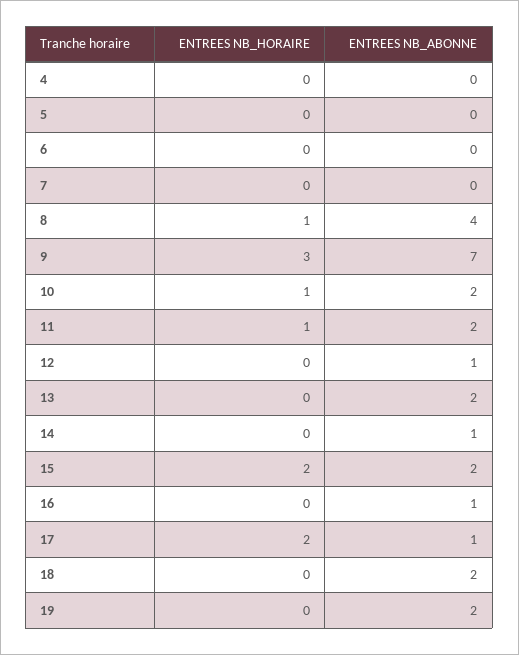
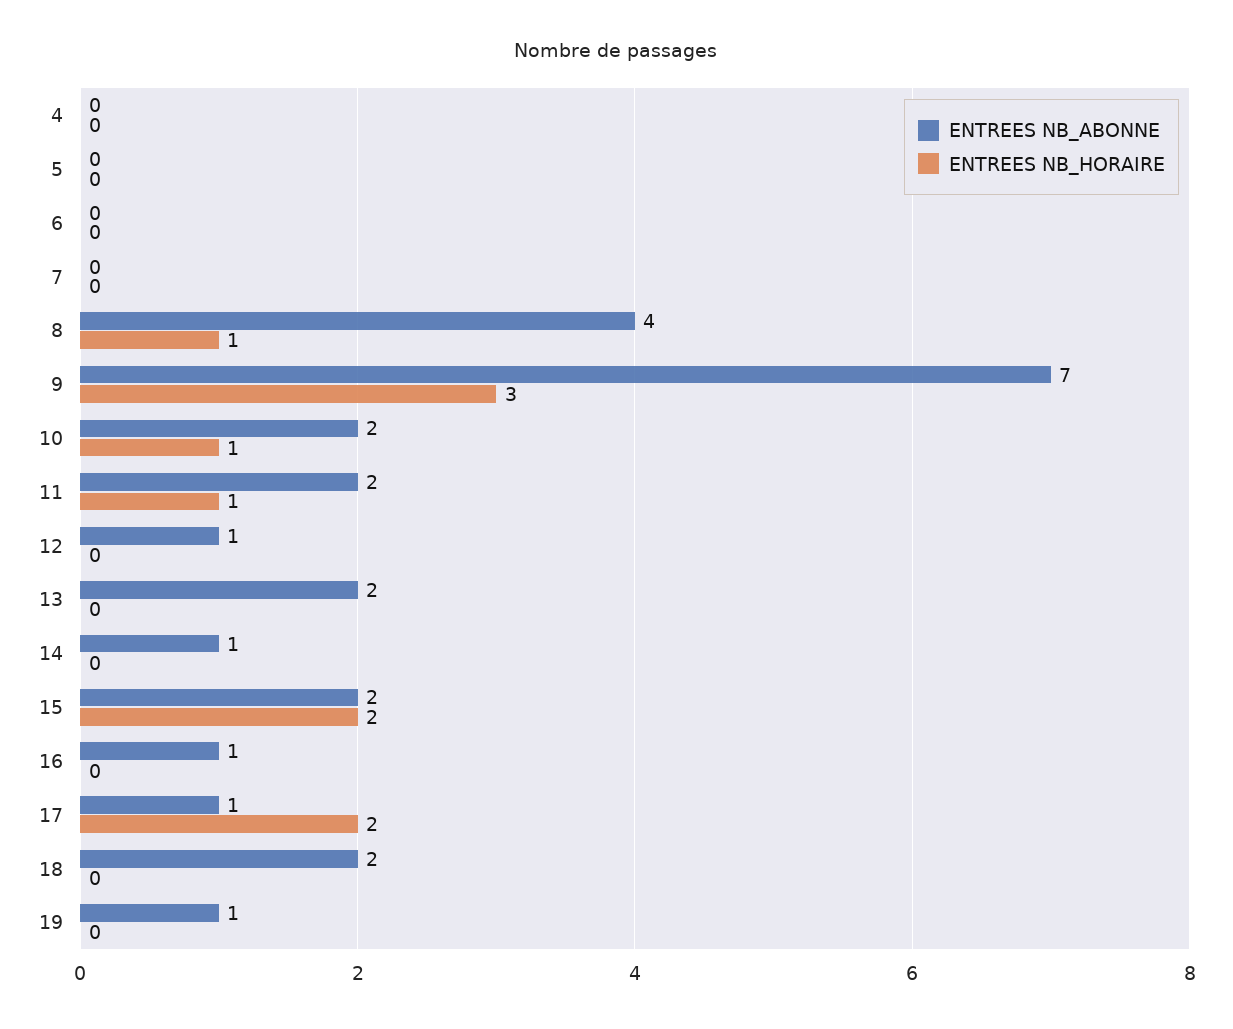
ENTREES NB_ABONNE, 19: 2 -> 1

